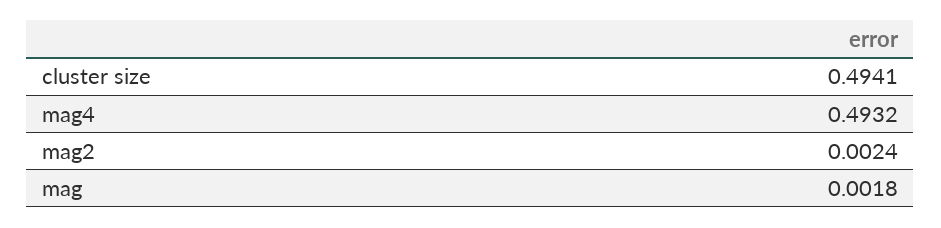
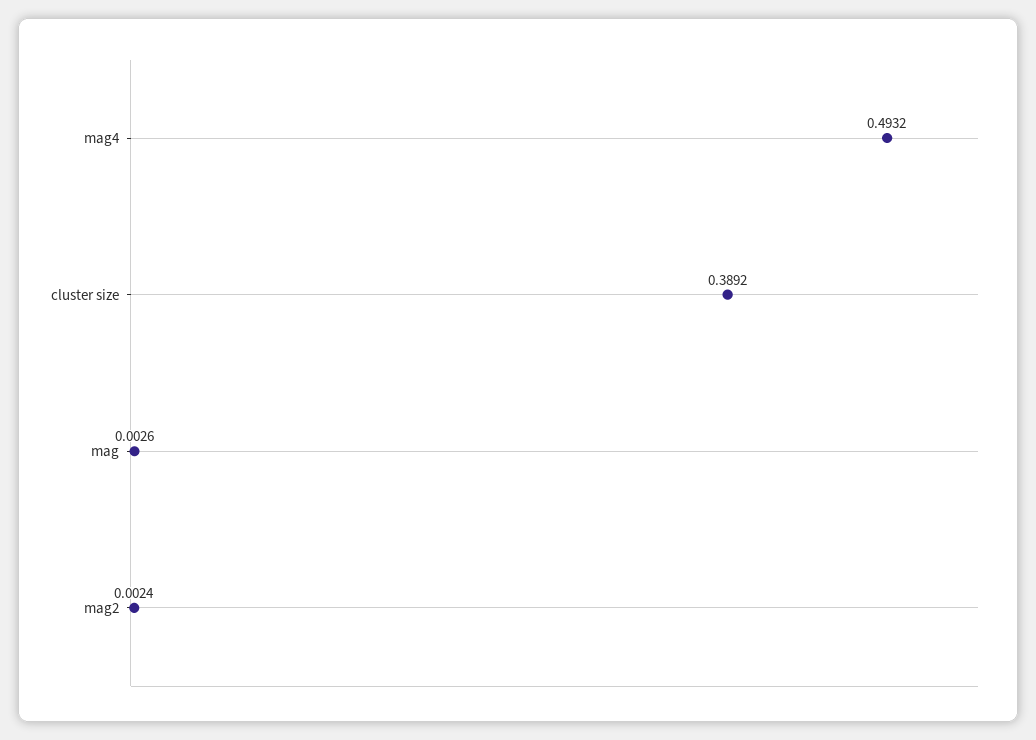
cluster size: 0.4941 -> 0.3892
mag: 0.0018 -> 0.0026

